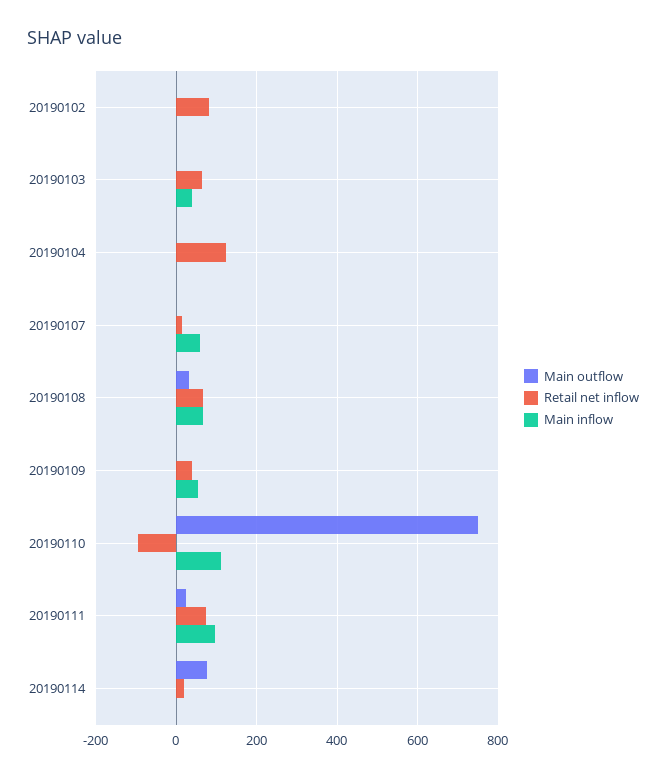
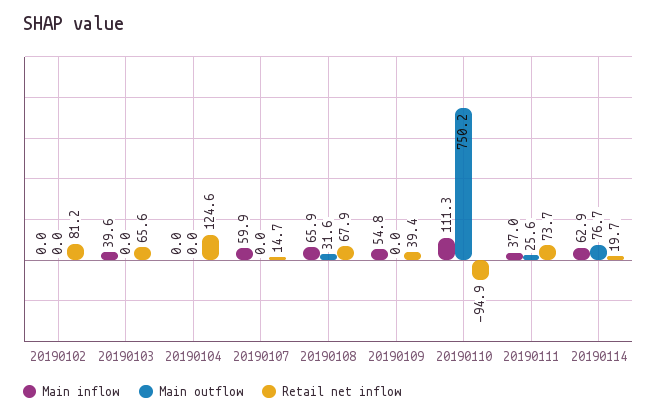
Main inflow, 20190111: 100 -> 37
Main inflow, 20190114: 0 -> 62.9

